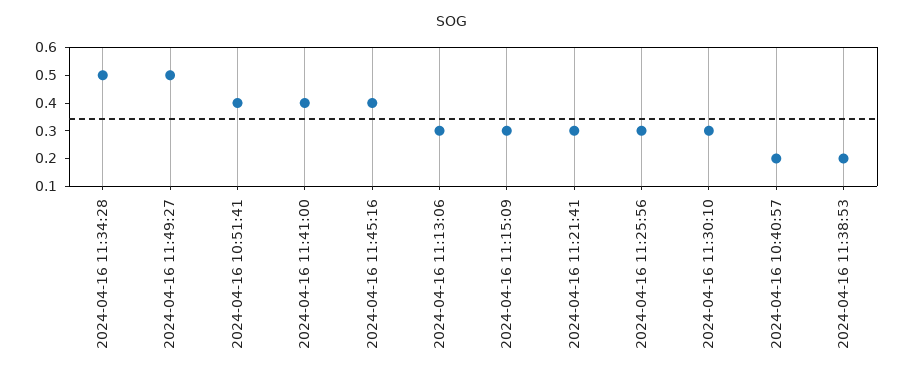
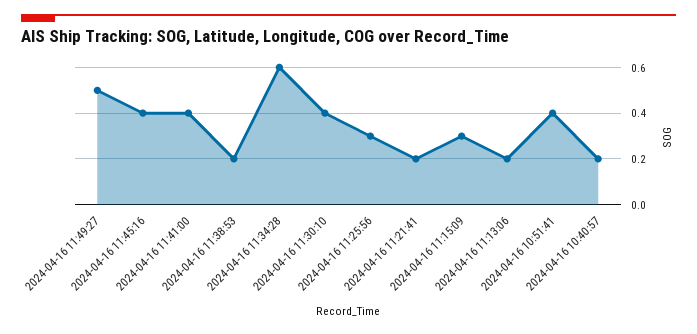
2024-04-16 11:34:28: 0.5 -> 0.6
2024-04-16 11:13:06: 0.3 -> 0.2
2024-04-16 11:21:41: 0.3 -> 0.2
2024-04-16 11:30:10: 0.3 -> 0.4

